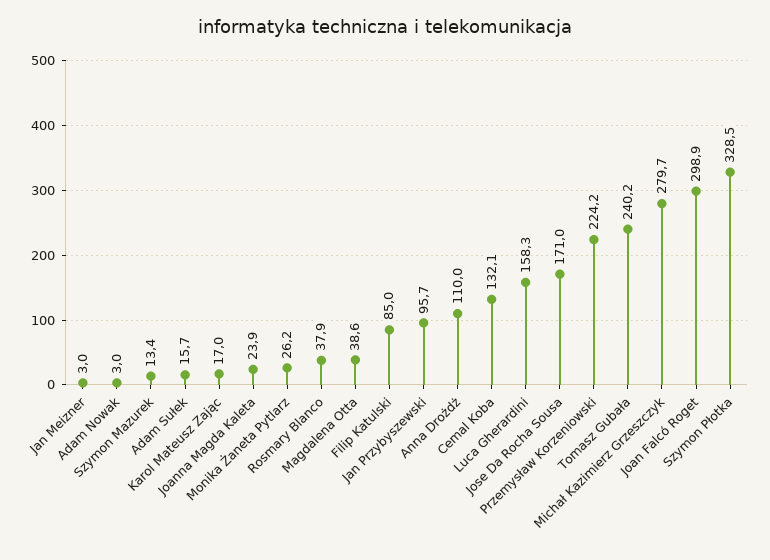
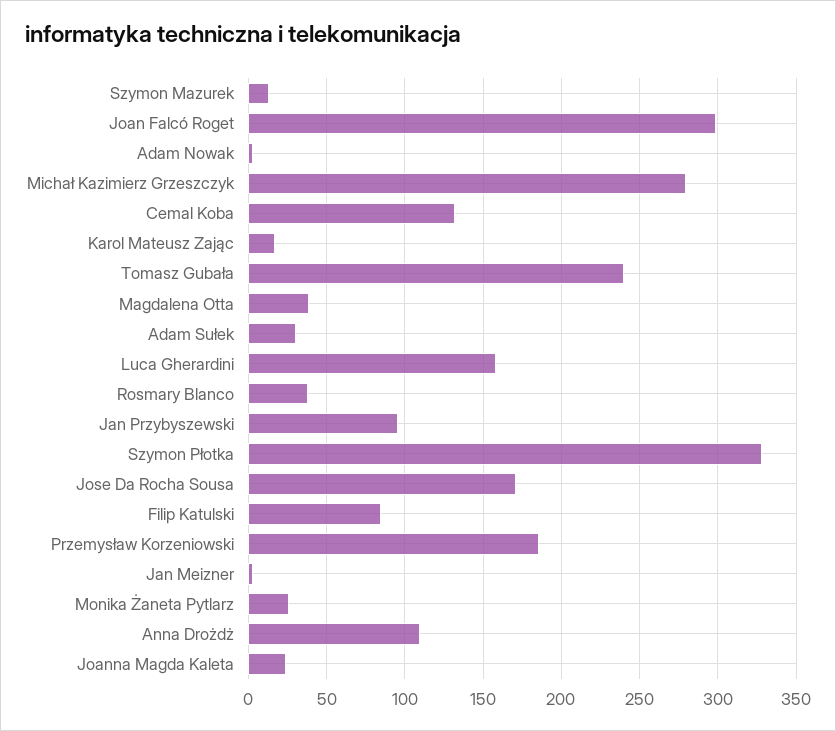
Adam Sułek: 15.7 -> 30
Przemysław Korzeniowski: 224.2 -> 185

